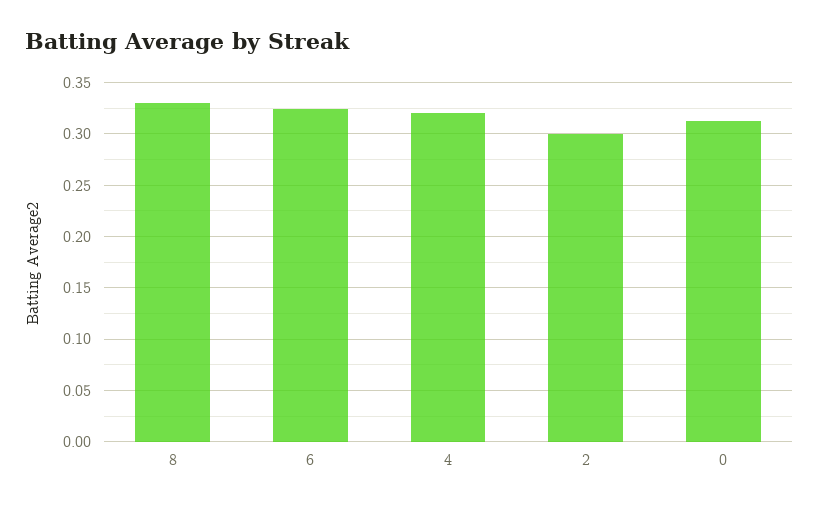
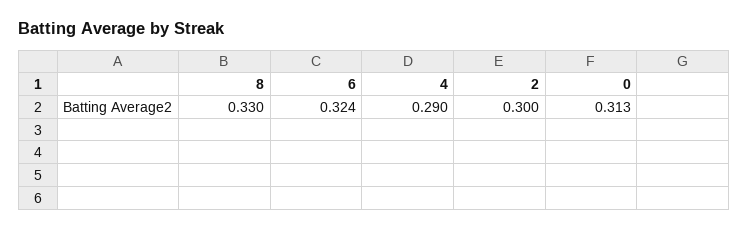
4: 0.32 -> 0.29

